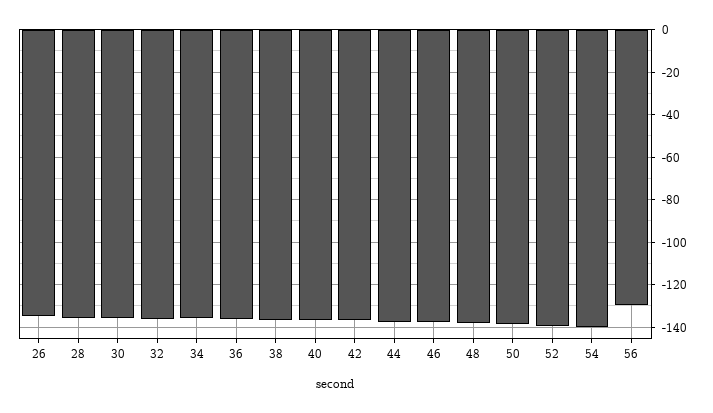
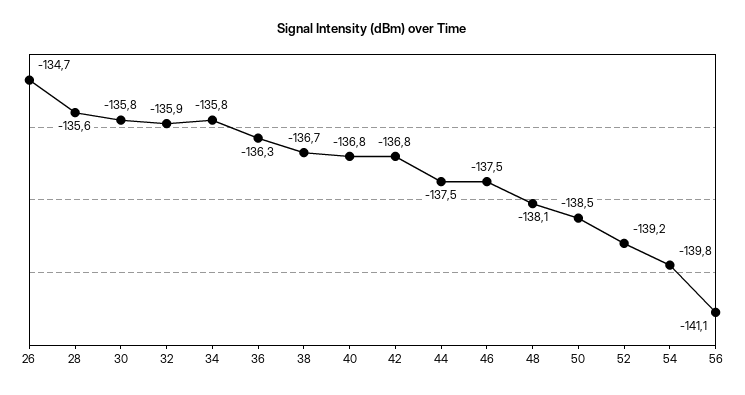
56: -130 -> -141.1

